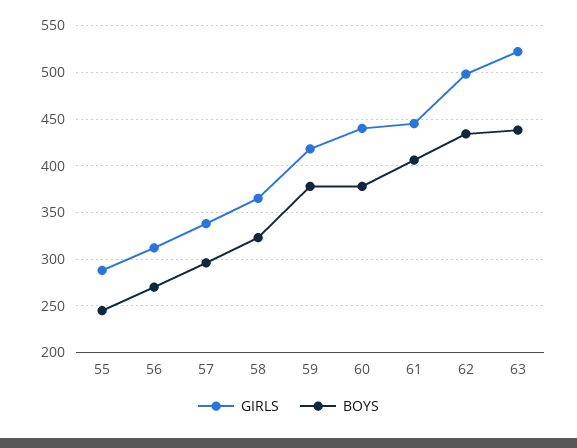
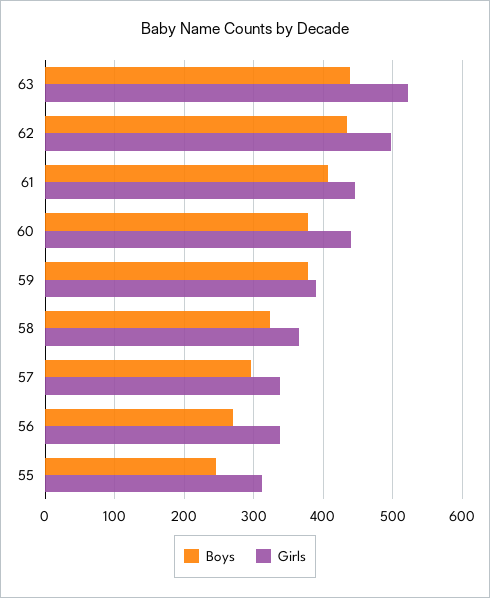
GIRLS, 55: 290 -> 310
GIRLS, 56: 310 -> 340
GIRLS, 59: 420 -> 390

